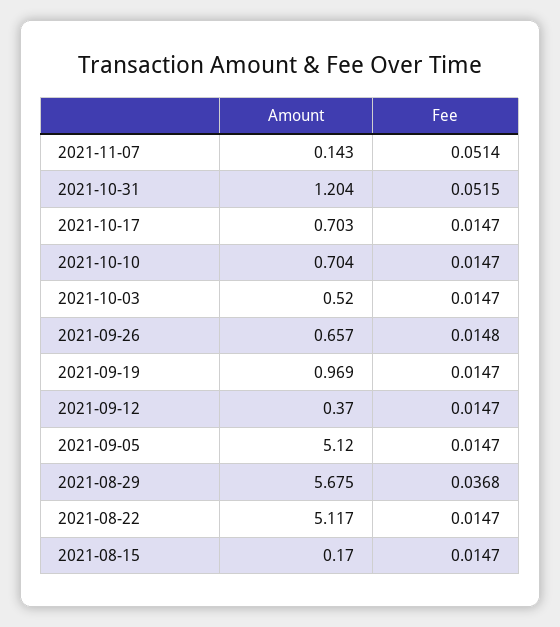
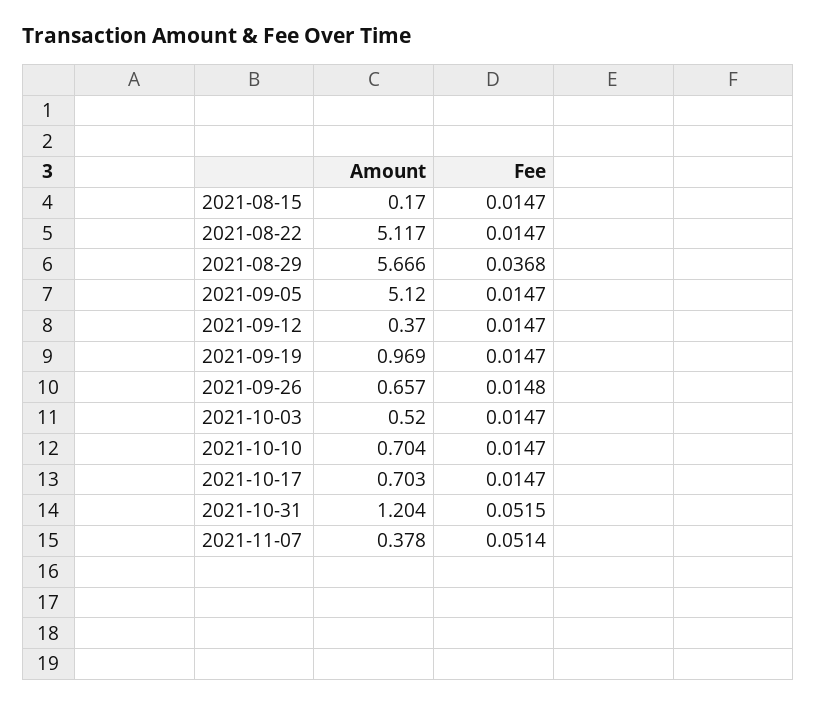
Amount, 2021-11-07: 0.143 -> 0.378
Amount, 2021-08-29: 5.675 -> 5.666

